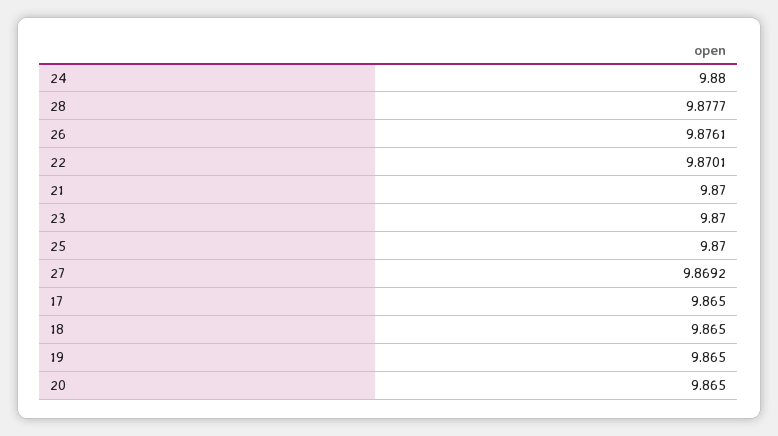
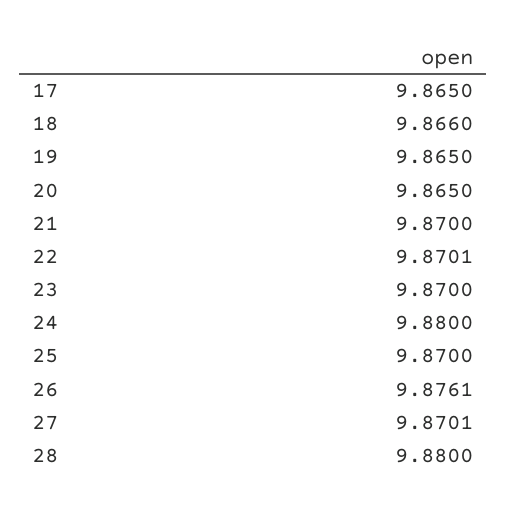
28: 9.8777 -> 9.88
27: 9.8692 -> 9.8701
18: 9.865 -> 9.866

